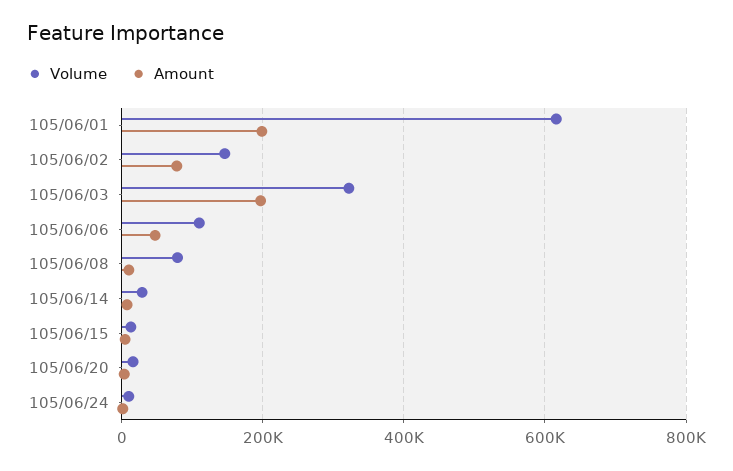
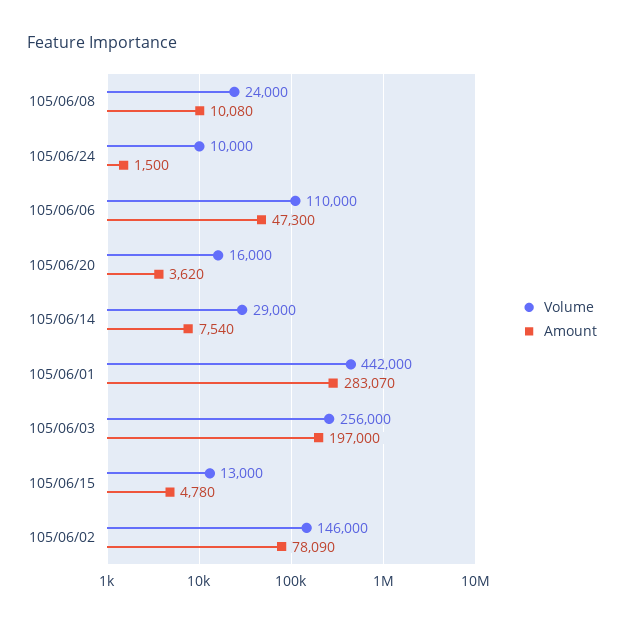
Volume, 105/06/01: 620000 -> 442000
Amount, 105/06/01: 200000 -> 283070
Volume, 105/06/03: 320000 -> 256000
Volume, 105/06/08: 80000 -> 24000

